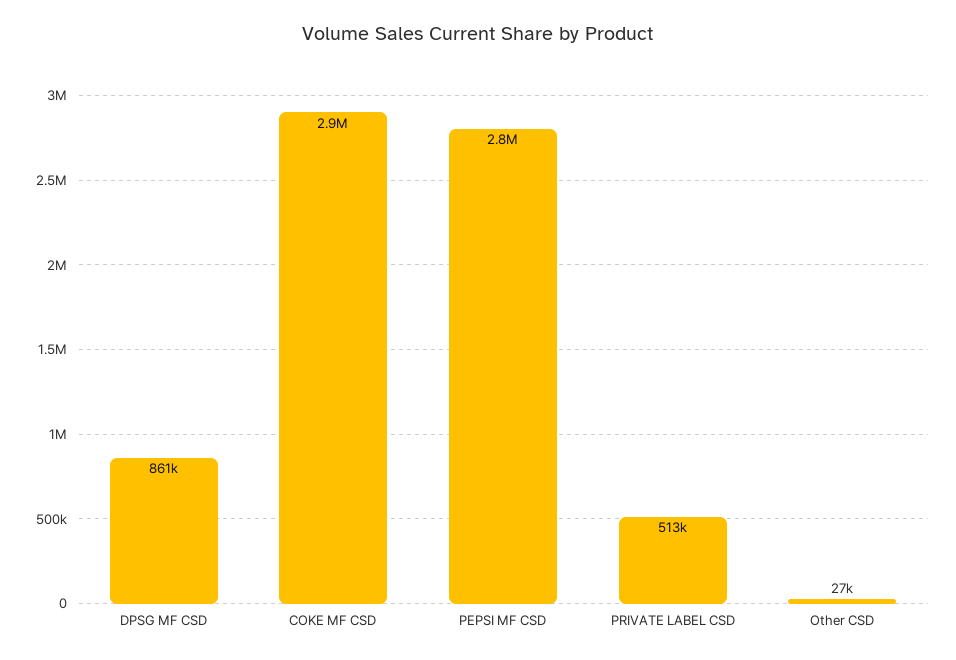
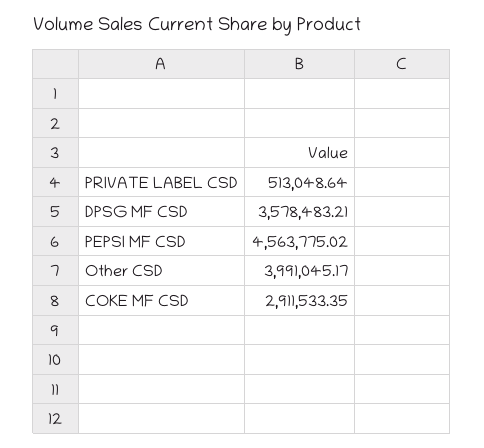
DPSG MF CSD: 861000 -> 3578483.21
PEPSI MF CSD: 2800000 -> 4563775.02
Other CSD: 27000 -> 3991045.17

